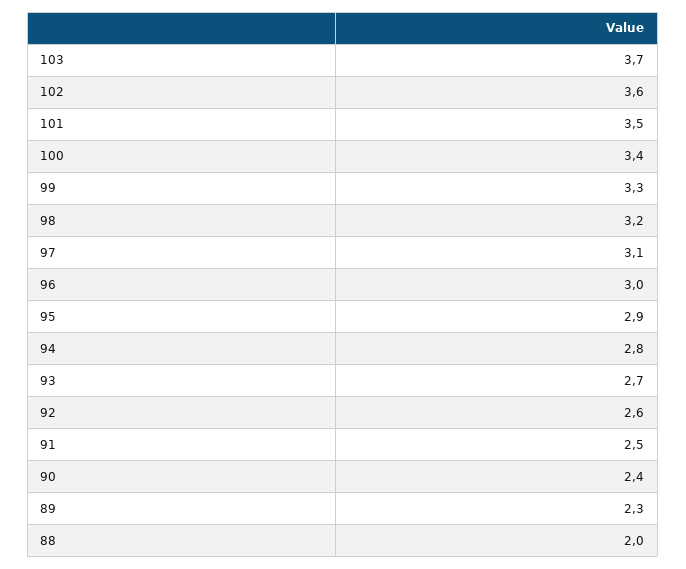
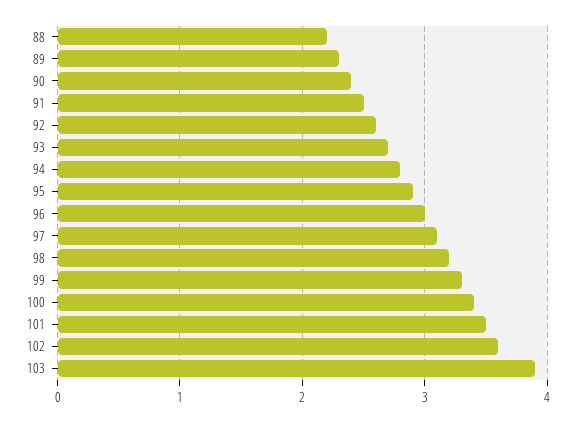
103: 3.7 -> 3.9
88: 2 -> 2.2

